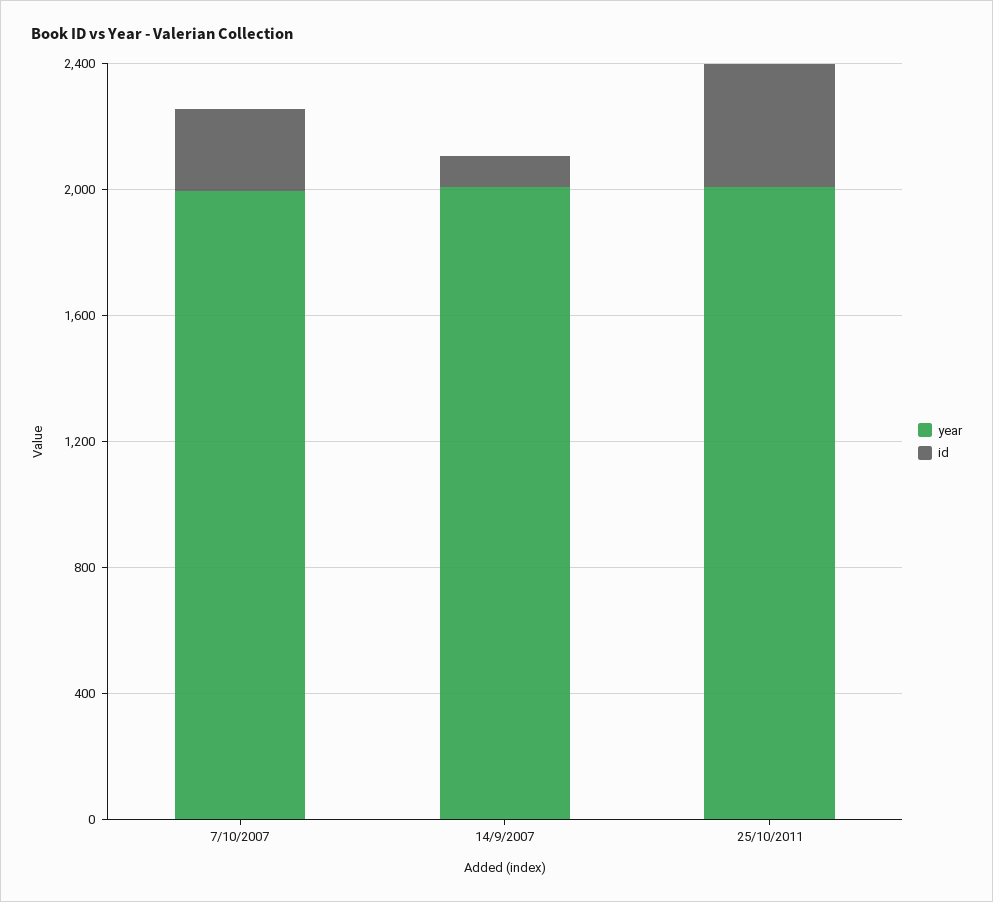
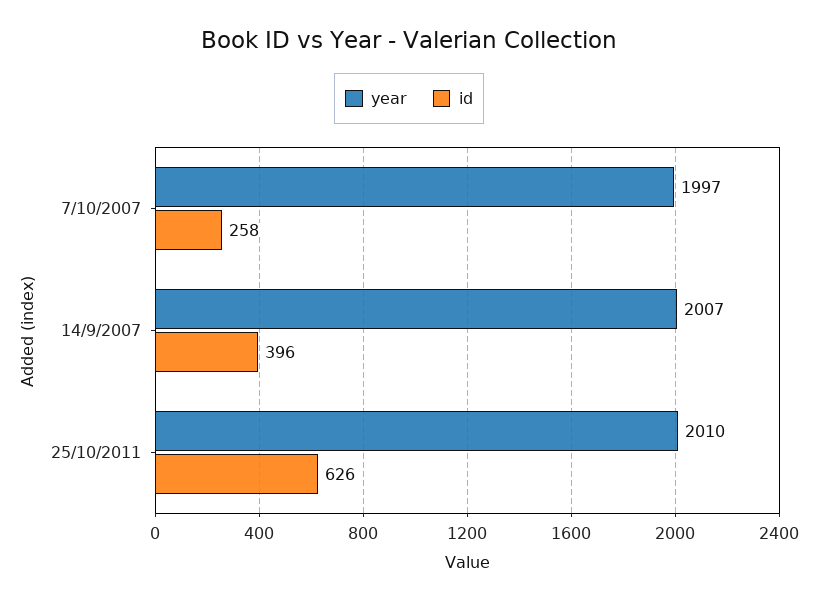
id, 14/9/2007: 100 -> 396
id, 25/10/2011: 400 -> 626

